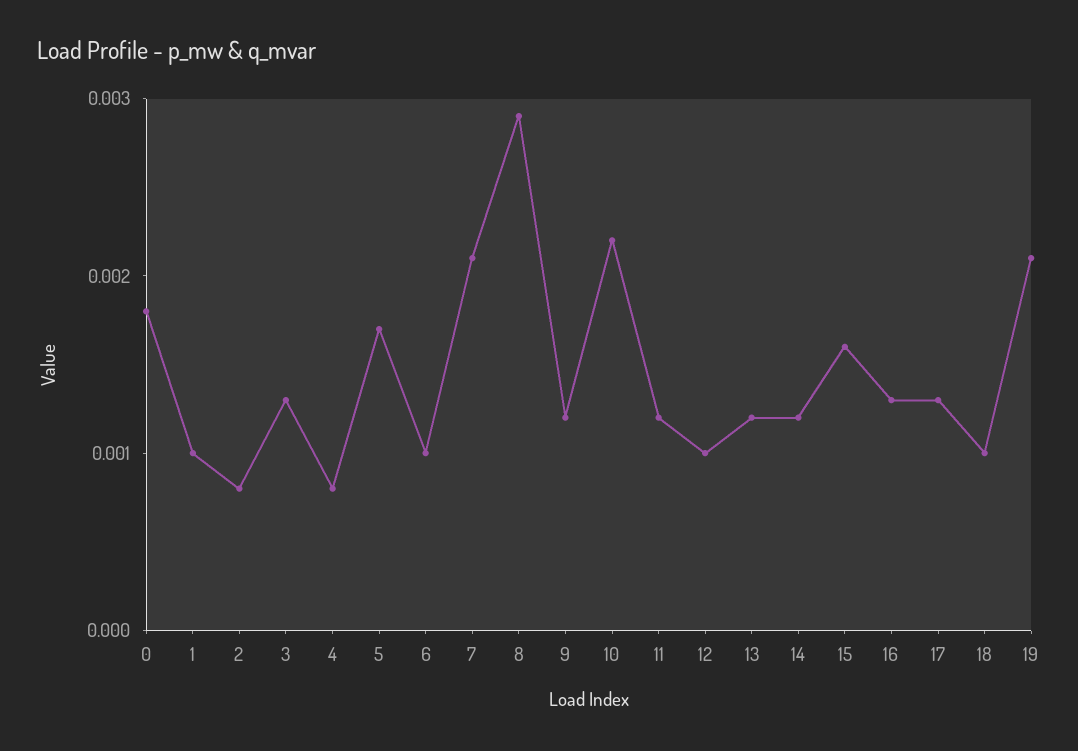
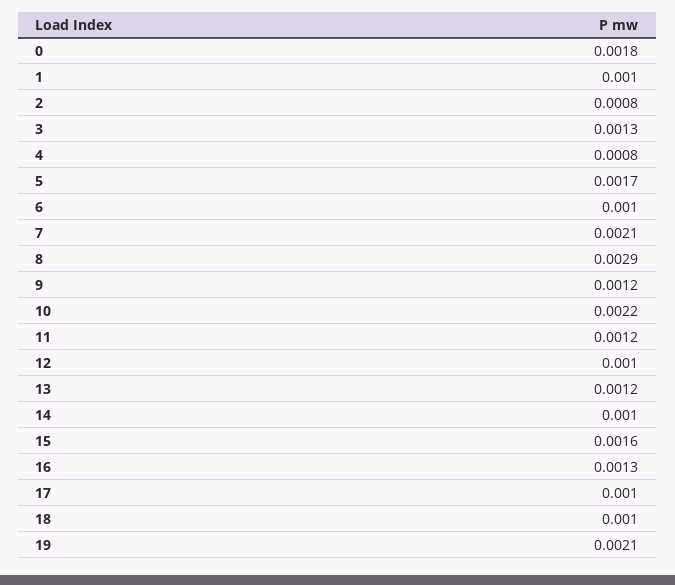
14: 0.0012 -> 0.001
17: 0.0013 -> 0.001

